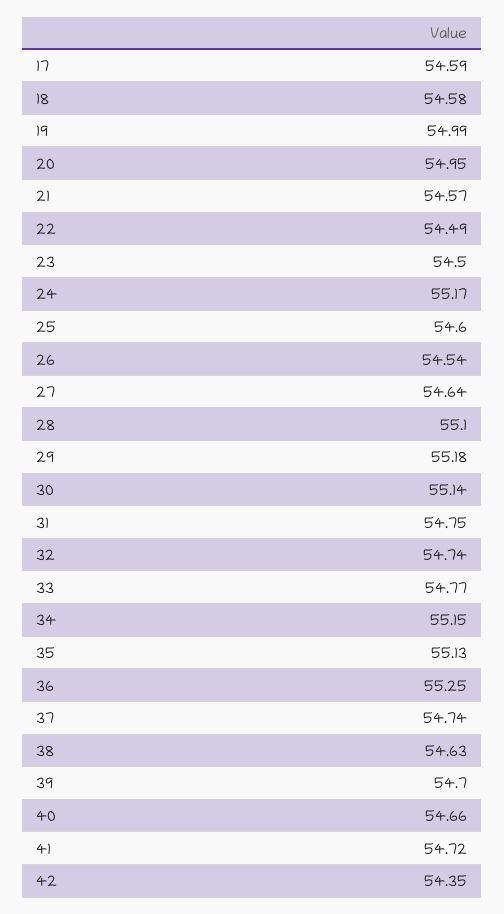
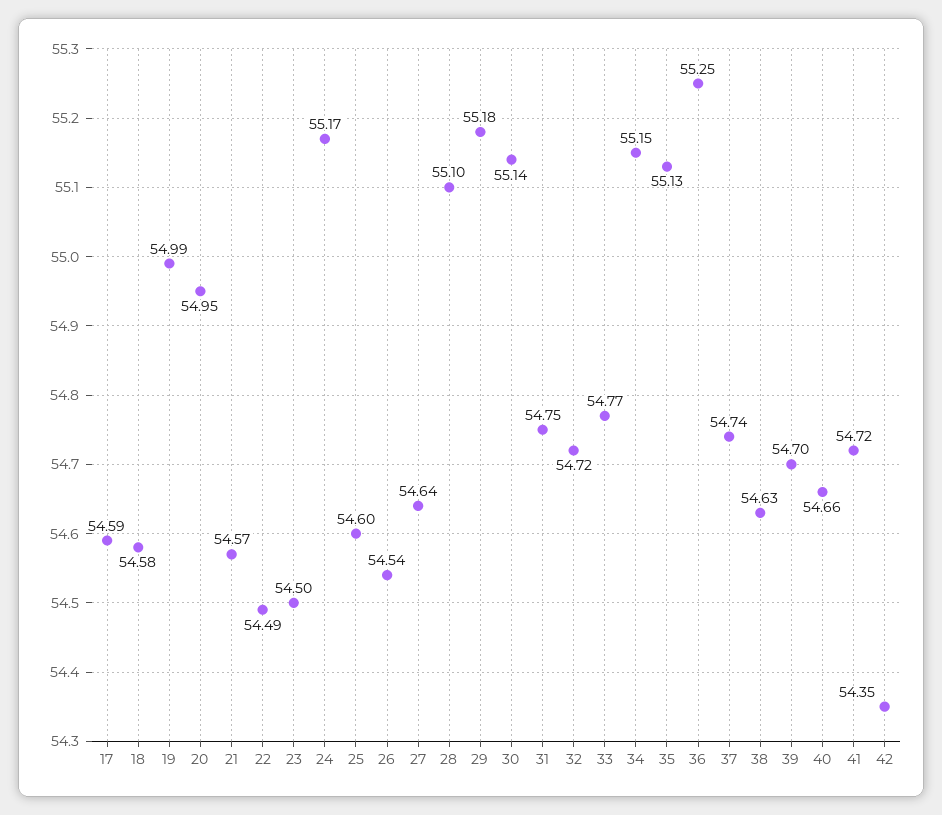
32: 54.74 -> 54.72

